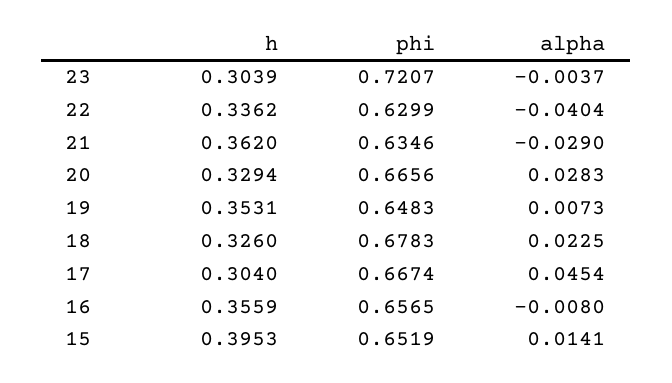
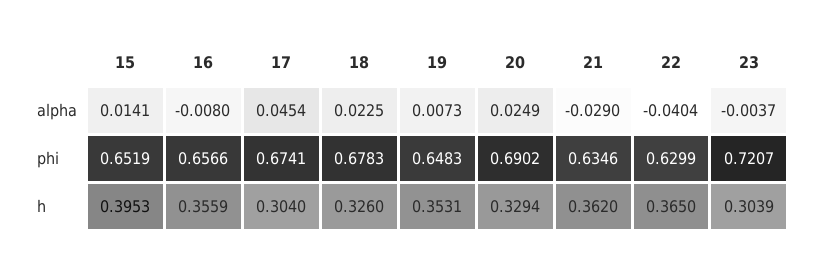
h, 22: 0.3362 -> 0.365
phi, 20: 0.6656 -> 0.6902
alpha, 20: 0.0283 -> 0.0249
phi, 17: 0.6674 -> 0.6741
phi, 16: 0.6565 -> 0.6566

